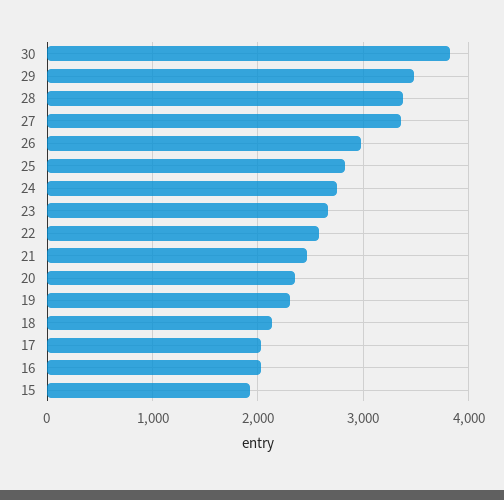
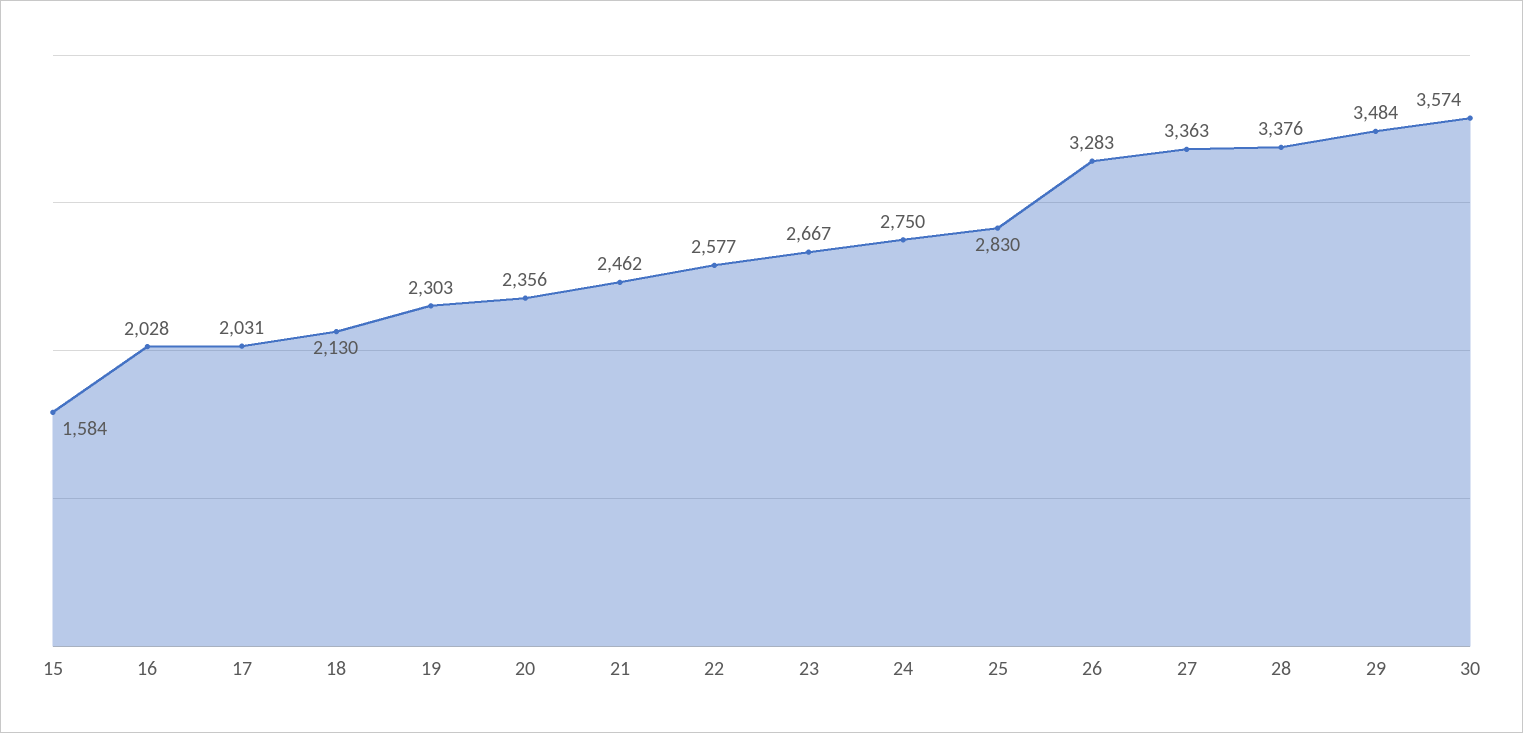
30: 3800 -> 3574
26: 3000 -> 3283
15: 1900 -> 1584

